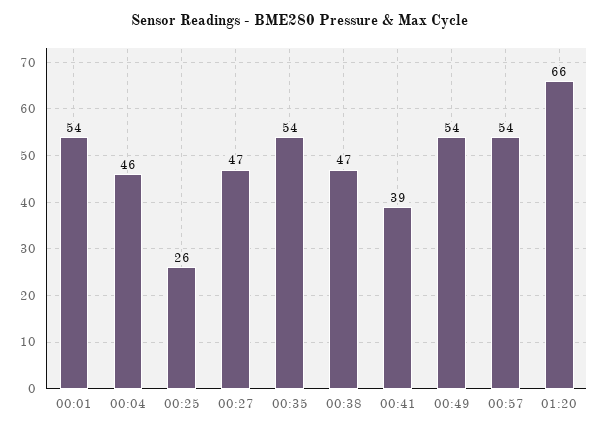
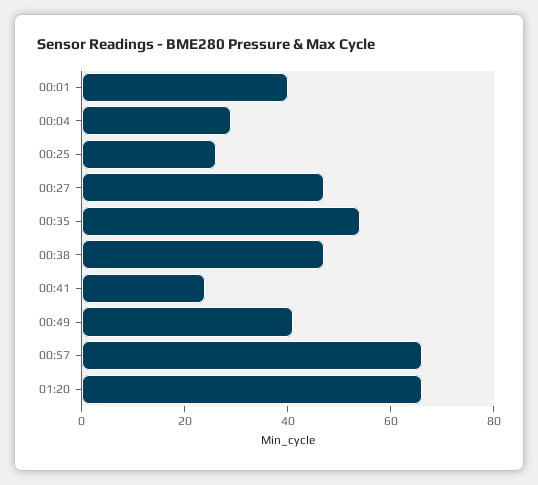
00:01: 54 -> 40
00:04: 46 -> 30
00:41: 39 -> 25
00:49: 54 -> 40
00:57: 54 -> 65

